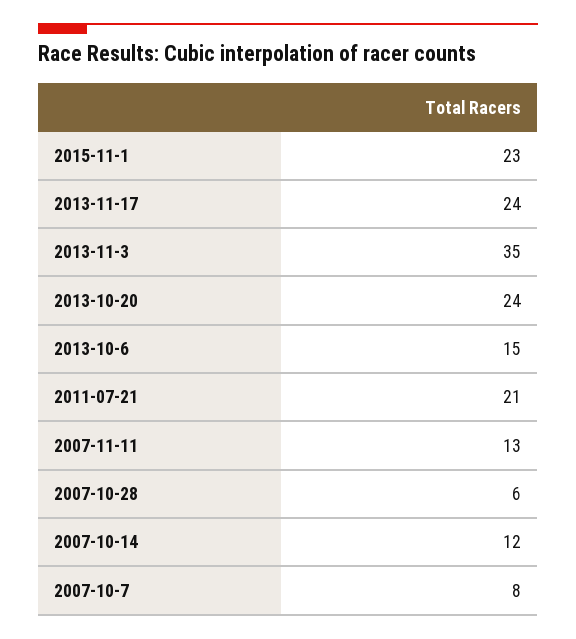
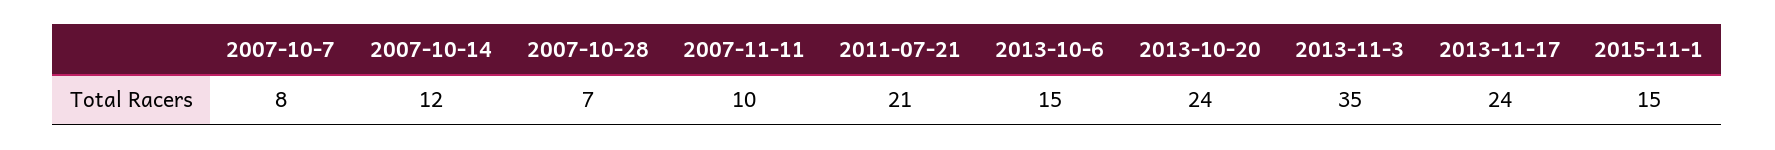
2015-11-1: 23 -> 15
2007-11-11: 13 -> 10
2007-10-28: 6 -> 7

